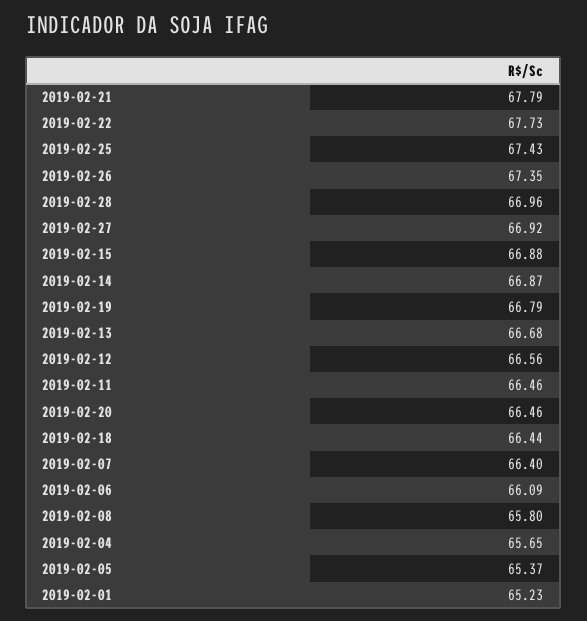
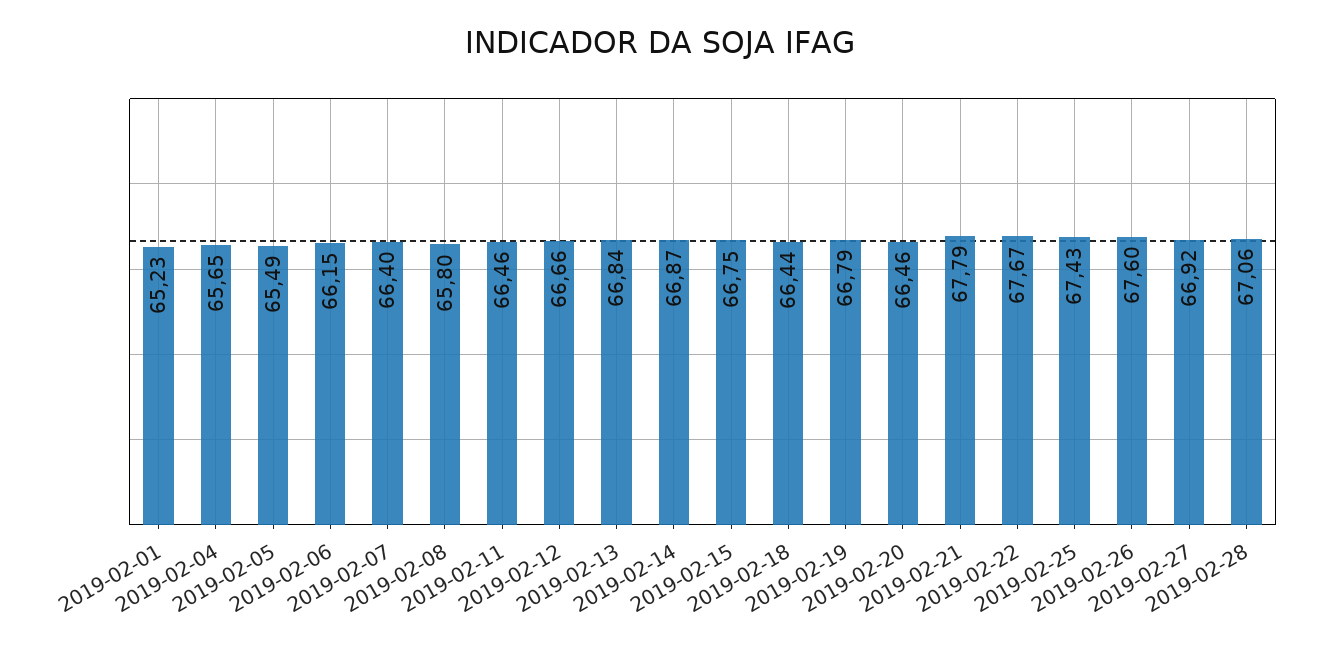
2019-02-22: 67.73 -> 67.67
2019-02-26: 67.35 -> 67.6
2019-02-28: 66.96 -> 67.06
2019-02-15: 66.88 -> 66.75
2019-02-13: 66.68 -> 66.84
2019-02-12: 66.56 -> 66.66
2019-02-06: 66.09 -> 66.15
2019-02-05: 65.37 -> 65.49

